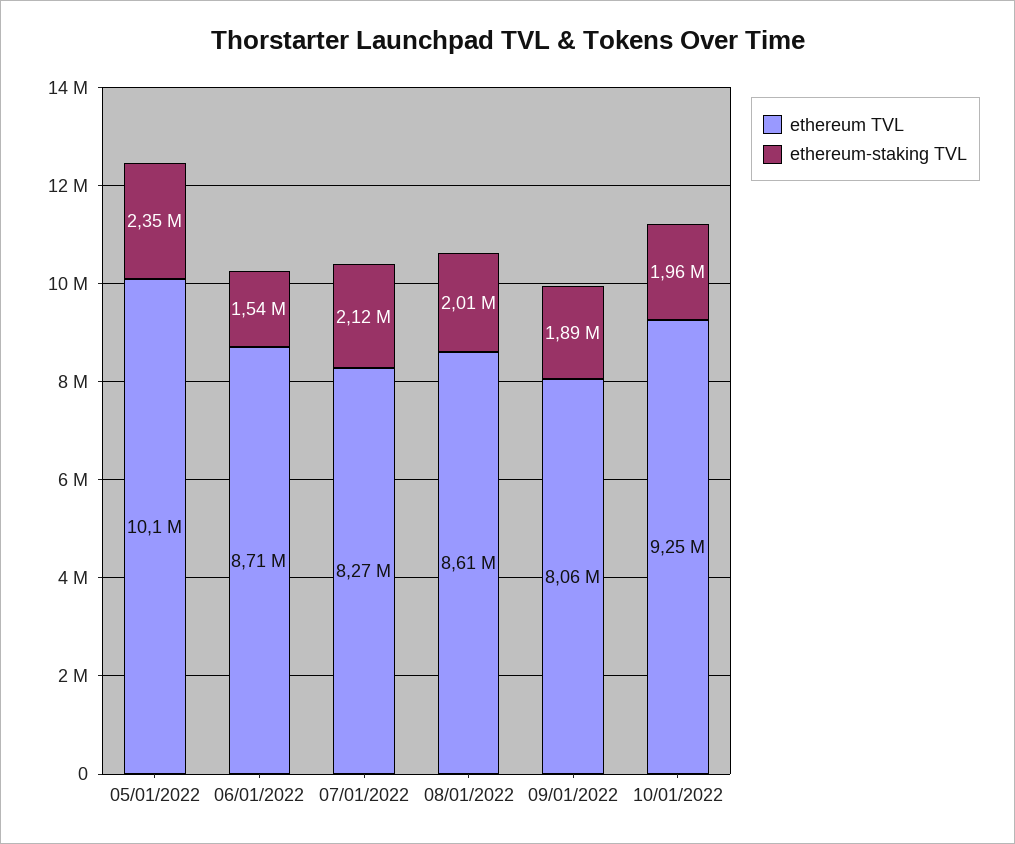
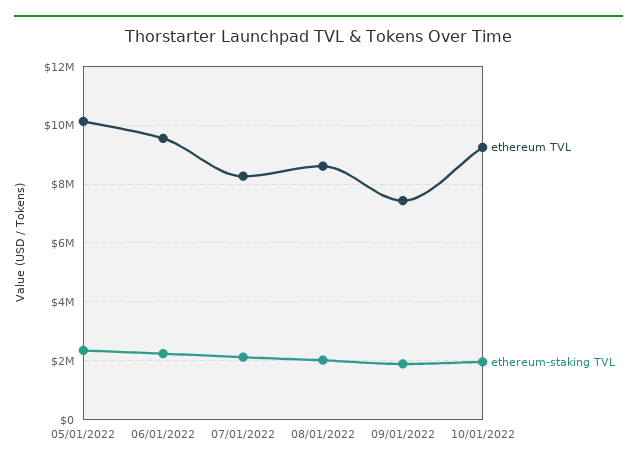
ethereum TVL, 06/01/2022: 8710000 -> 9500000
ethereum-staking TVL, 06/01/2022: 1540000 -> 2250000
ethereum TVL, 09/01/2022: 8060000 -> 7500000

